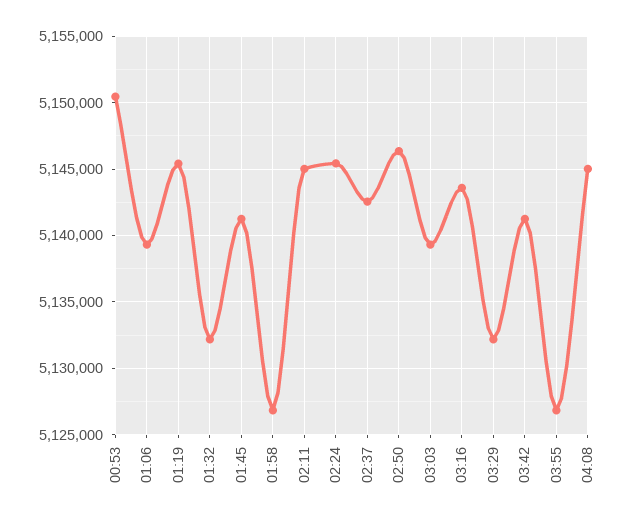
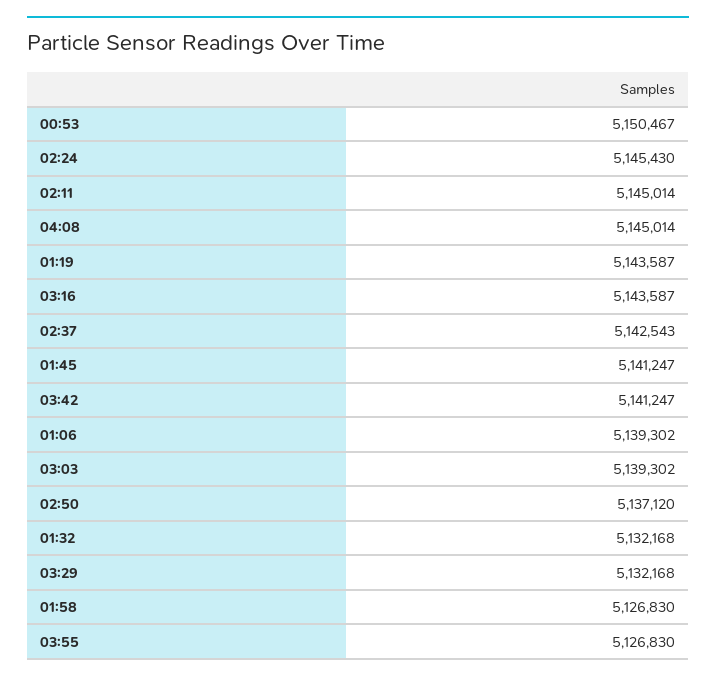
01:19: 5145500 -> 5143587
02:50: 5146500 -> 5137120

